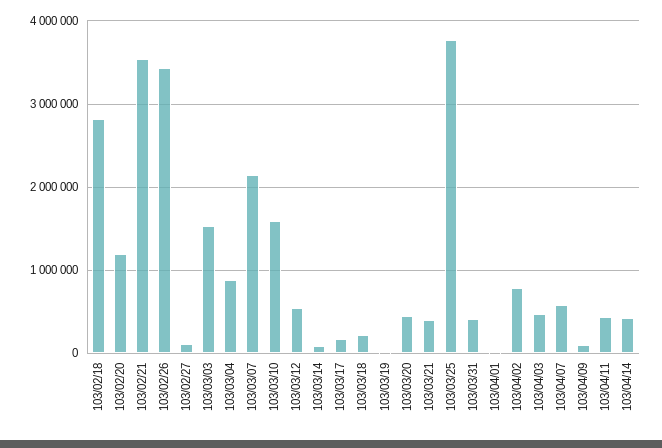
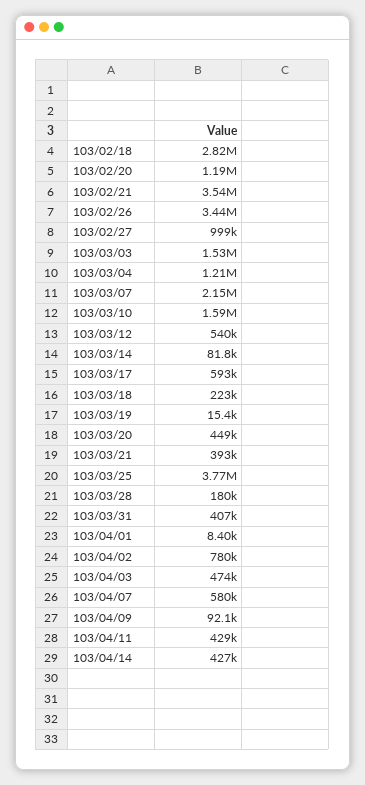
103/02/27: 100000 -> 999000
103/03/04: 900000 -> 1210000
103/03/17: 200000 -> 593000
103/03/28: none -> 180000

